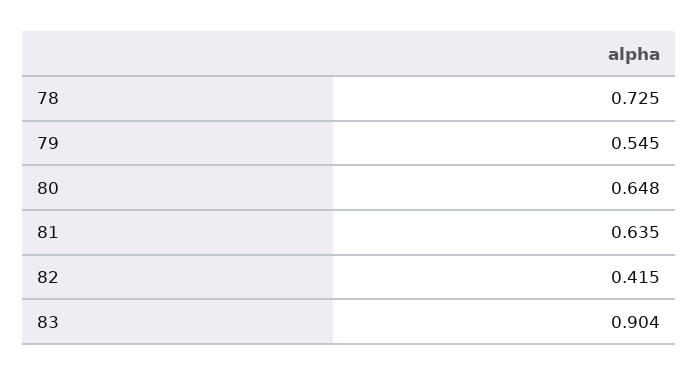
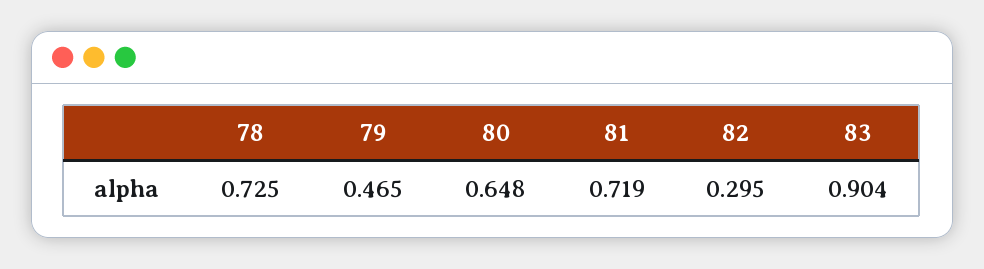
79: 0.545 -> 0.465
81: 0.635 -> 0.719
82: 0.415 -> 0.295

